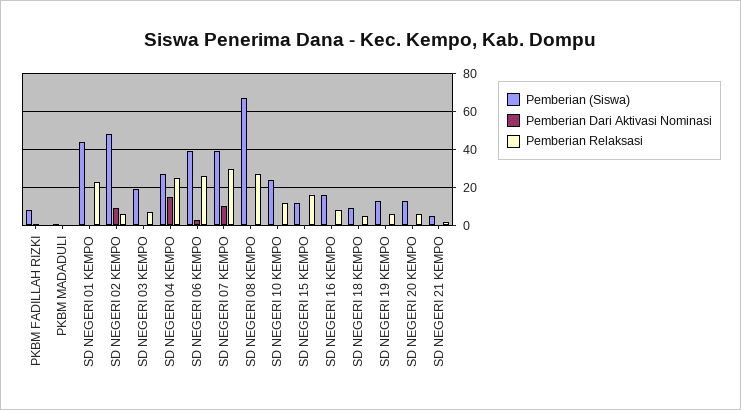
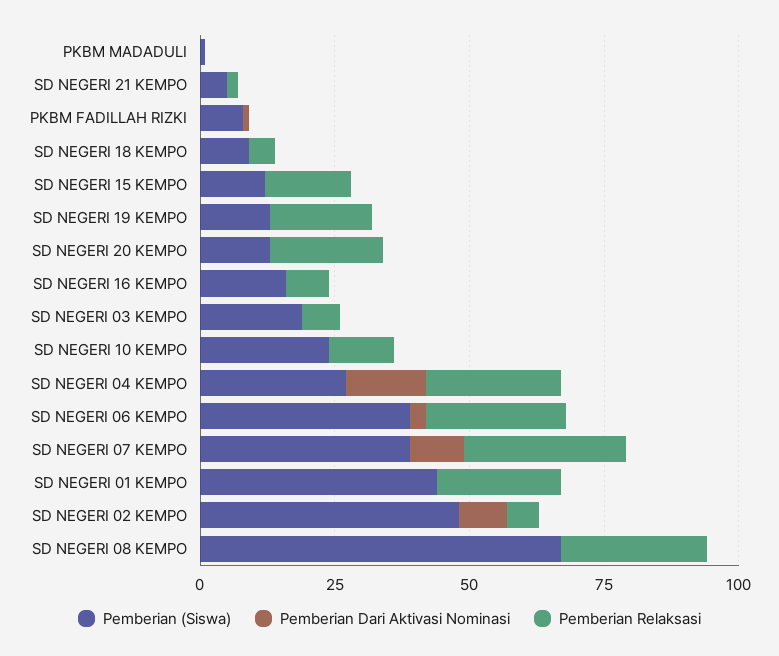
Pemberian Relaksasi, SD NEGERI 19 KEMPO: 5 -> 20
Pemberian Relaksasi, SD NEGERI 20 KEMPO: 5 -> 20

